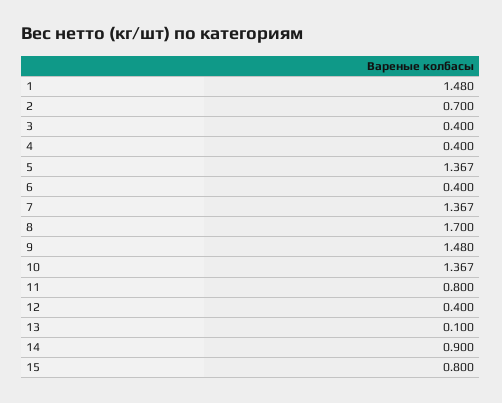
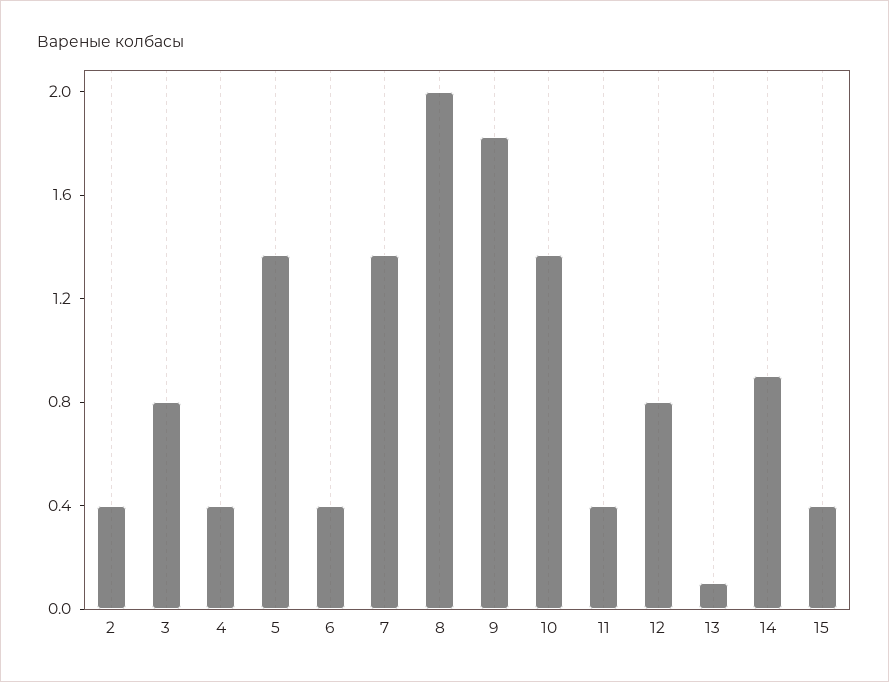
1: 1.48 -> none
2: 0.7 -> 0.4
3: 0.4 -> 0.8
8: 1.7 -> 2
9: 1.48 -> 1.8
11: 0.8 -> 0.4
12: 0.4 -> 0.8
15: 0.8 -> 0.4

